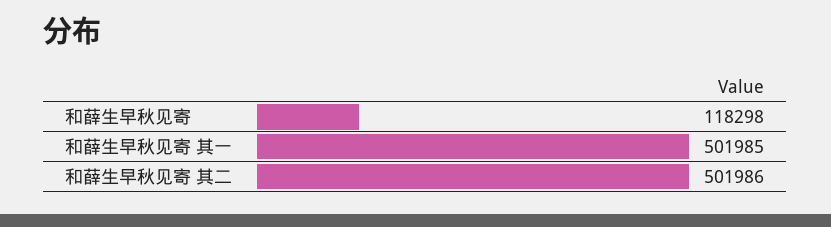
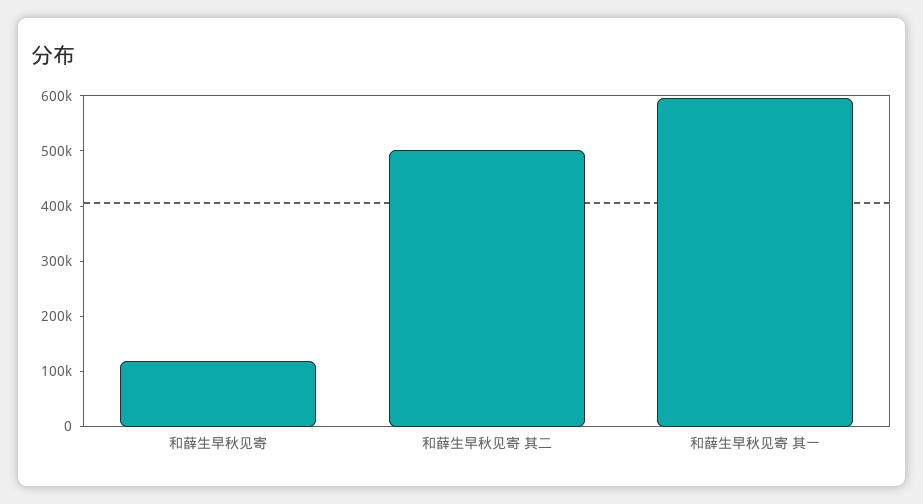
和薛生早秋见寄 其一: 501985 -> 600000

